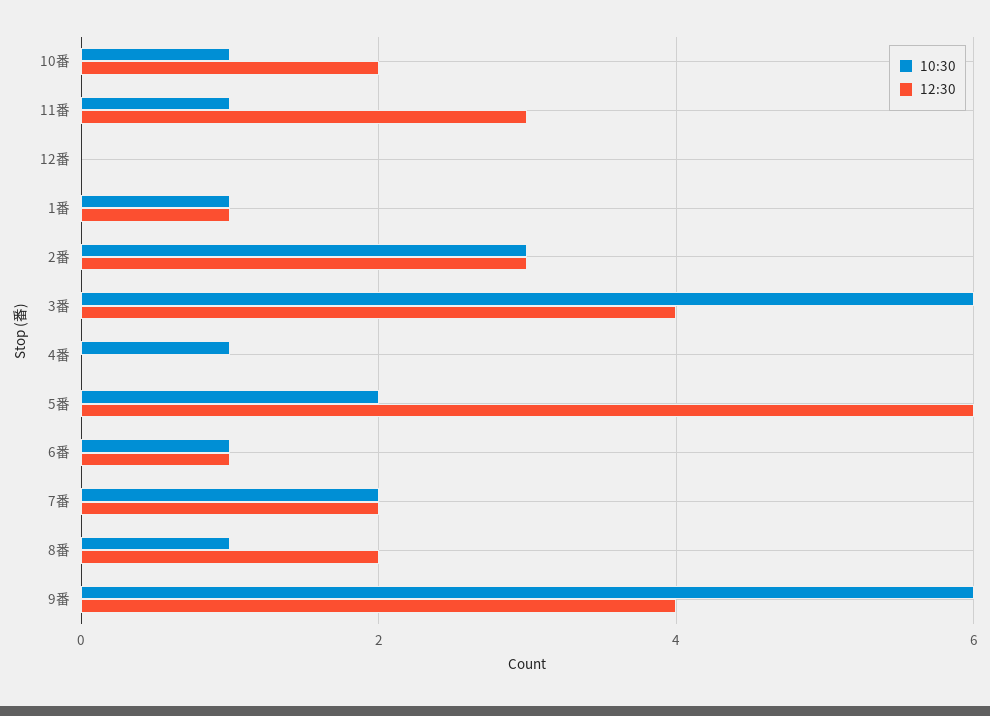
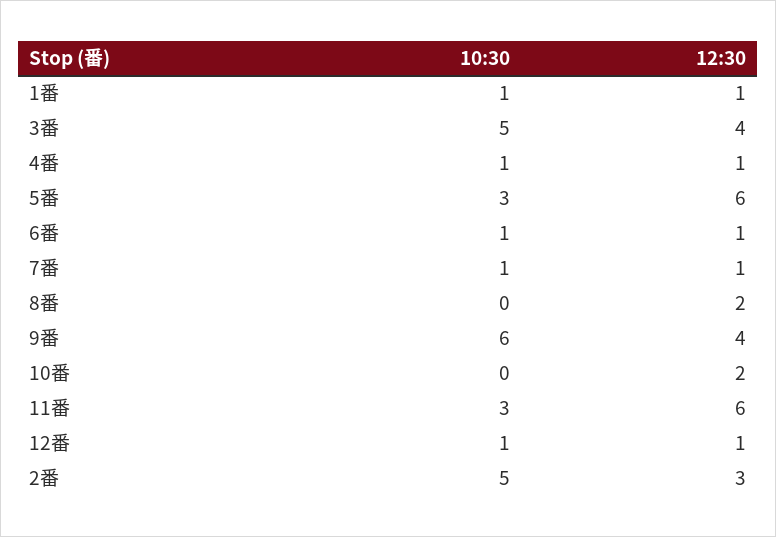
10:30, 10番: 1 -> 0
10:30, 11番: 1 -> 3
12:30, 11番: 3 -> 6
10:30, 12番: 0 -> 1
12:30, 12番: 0 -> 1
10:30, 2番: 3 -> 5
10:30, 3番: 6 -> 5
12:30, 4番: 0 -> 1
10:30, 5番: 2 -> 3
10:30, 7番: 2 -> 1
12:30, 7番: 2 -> 1
10:30, 8番: 1 -> 0

